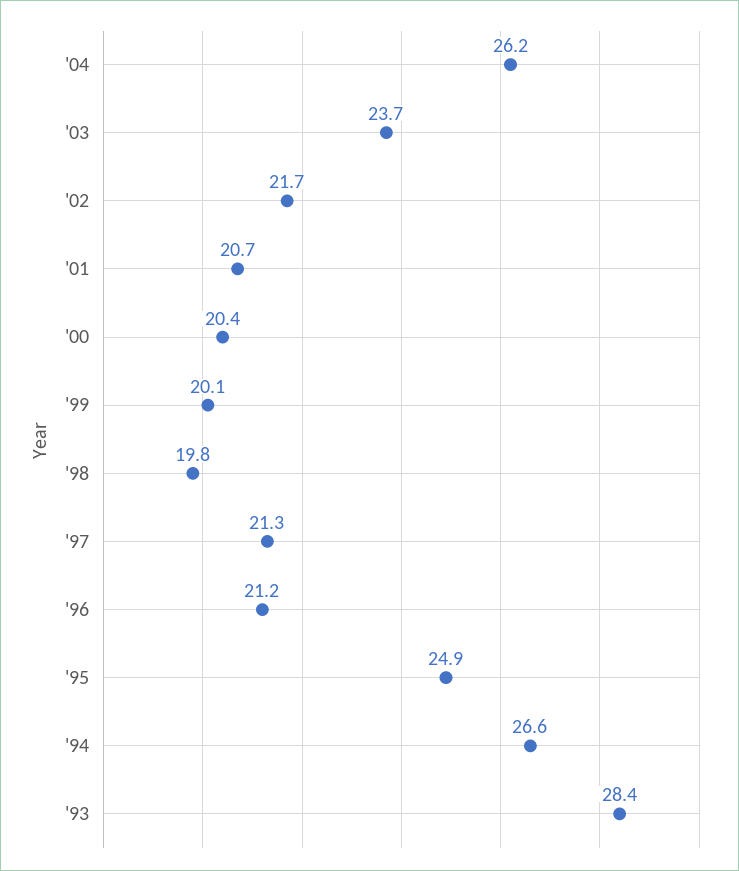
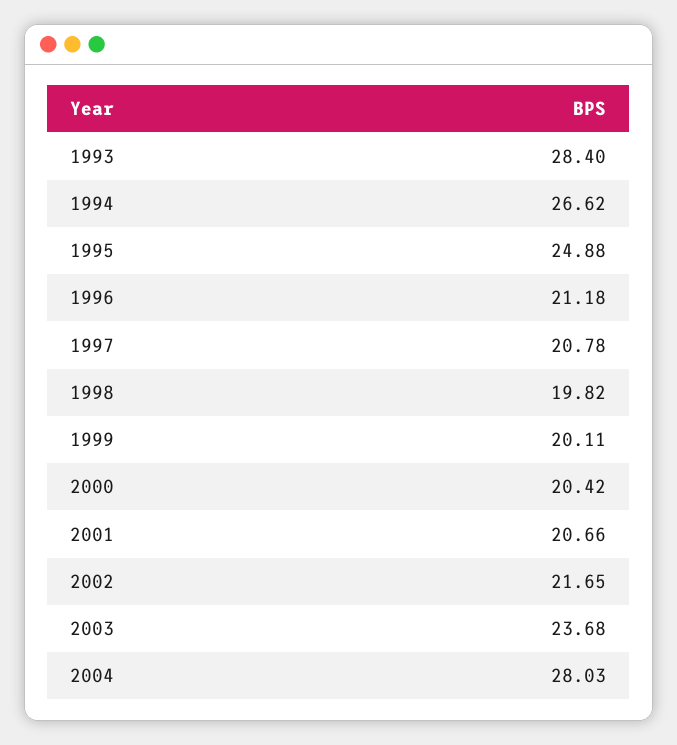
'04: 26.2 -> 28.03
'97: 21.3 -> 20.78

